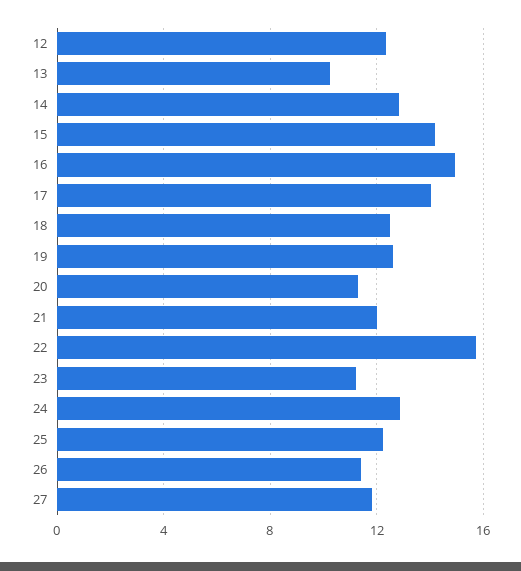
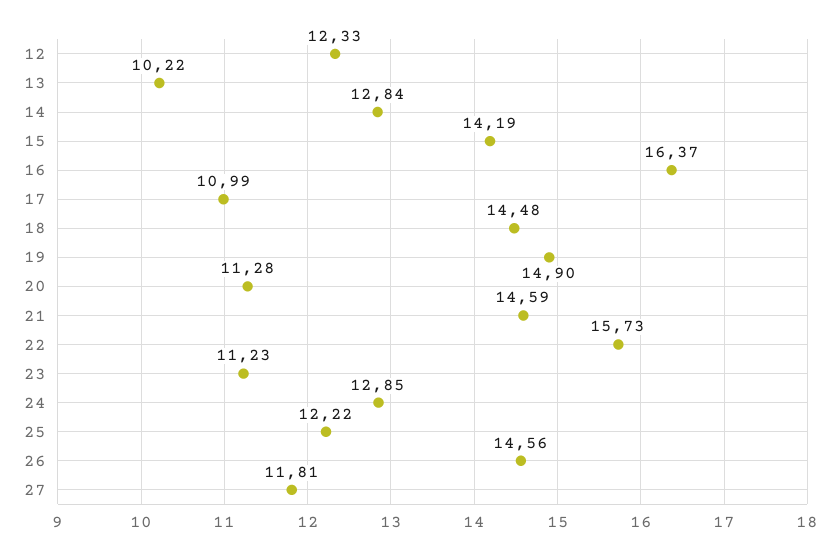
16: 15 -> 16.37
17: 14 -> 10.99
18: 12.5 -> 14.48
19: 12.5 -> 14.9
21: 12 -> 14.59
26: 11.5 -> 14.56

